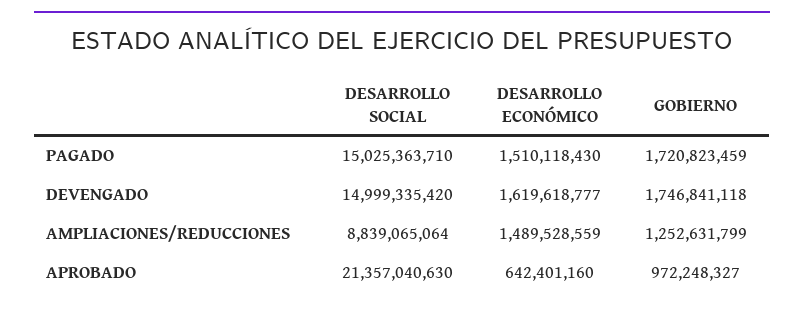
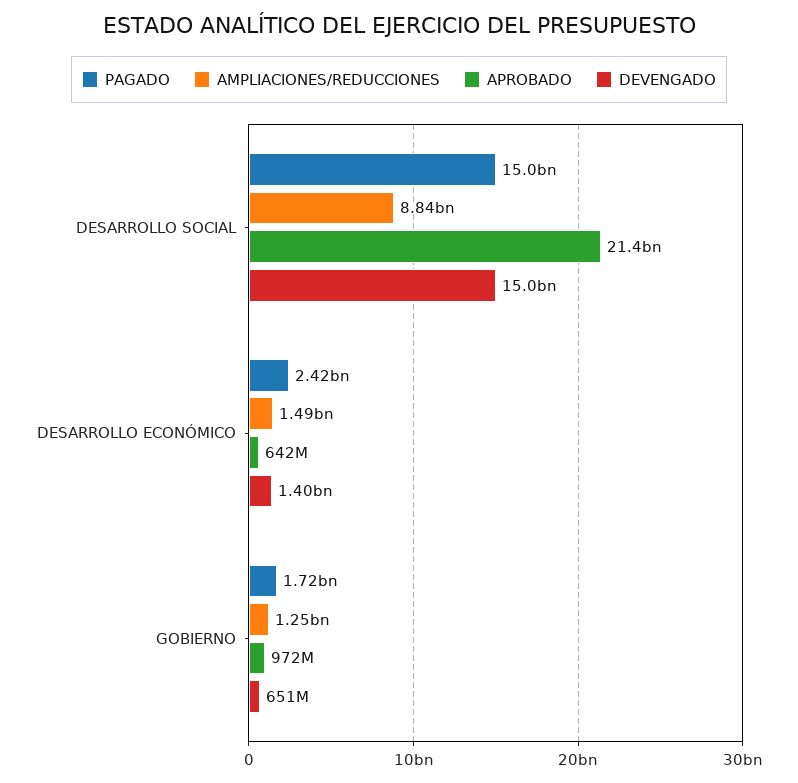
PAGADO, DESARROLLO ECONÓMICO: 1510118430 -> 2420000000
DEVENGADO, DESARROLLO ECONÓMICO: 1619618777 -> 1400000000
DEVENGADO, GOBIERNO: 1746841118 -> 651000000

